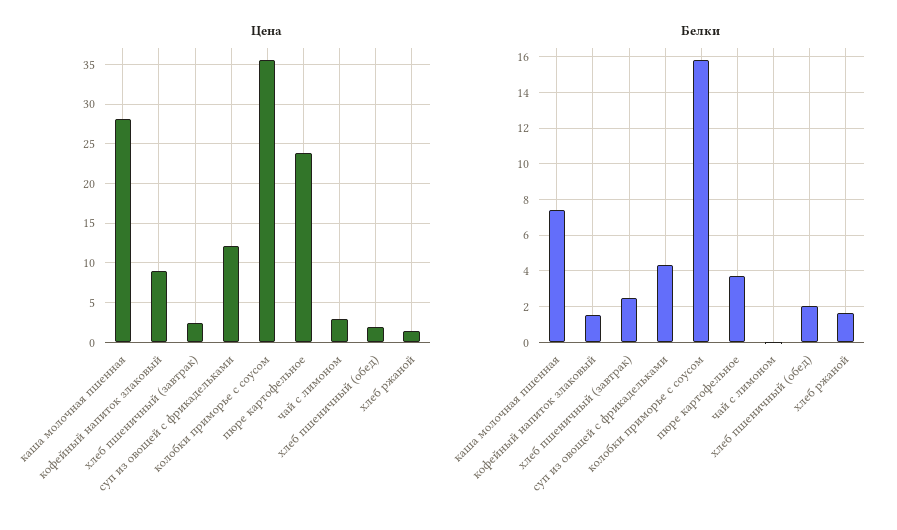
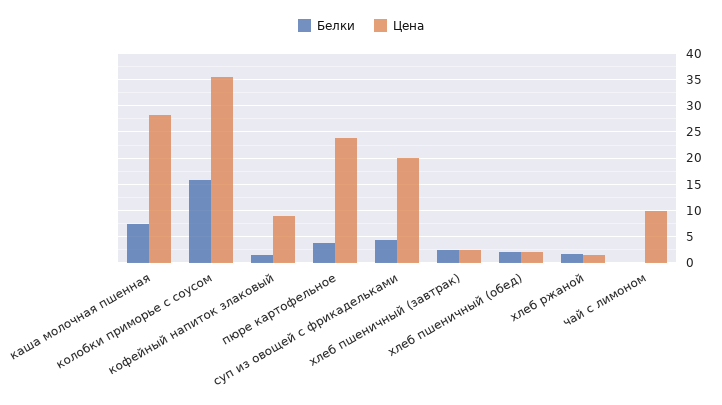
Цена, суп из овощей с фрикадельками: 12 -> 20
Цена, чай с лимоном: 3 -> 10

